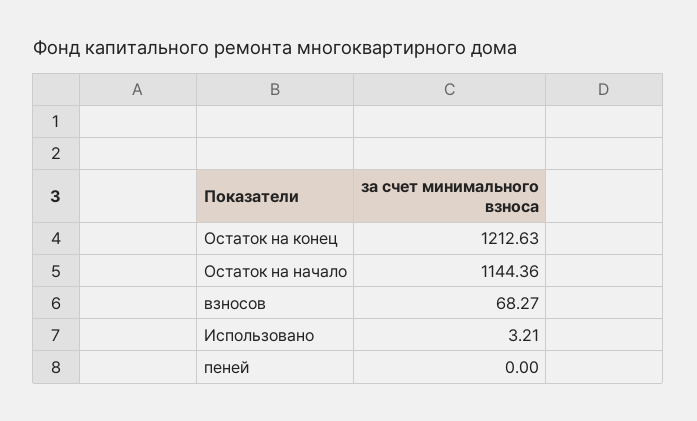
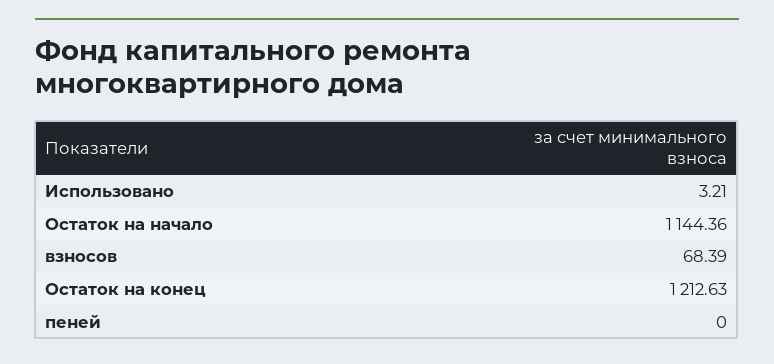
взносов: 68.27 -> 68.39

